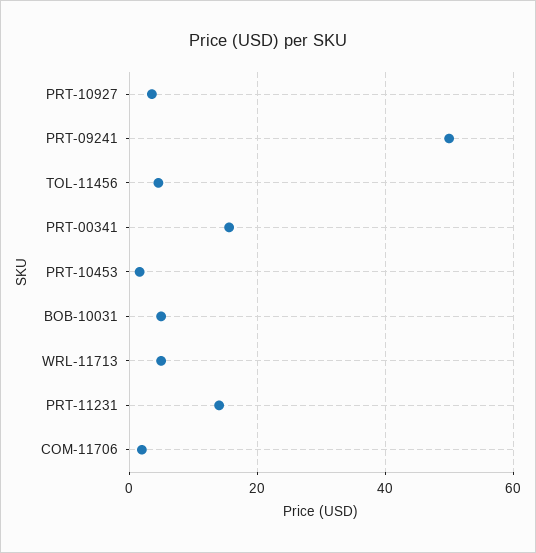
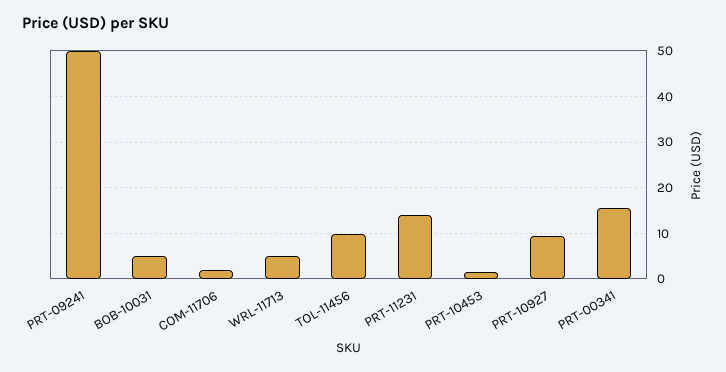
PRT-10927: 4 -> 10
TOL-11456: 4 -> 10

